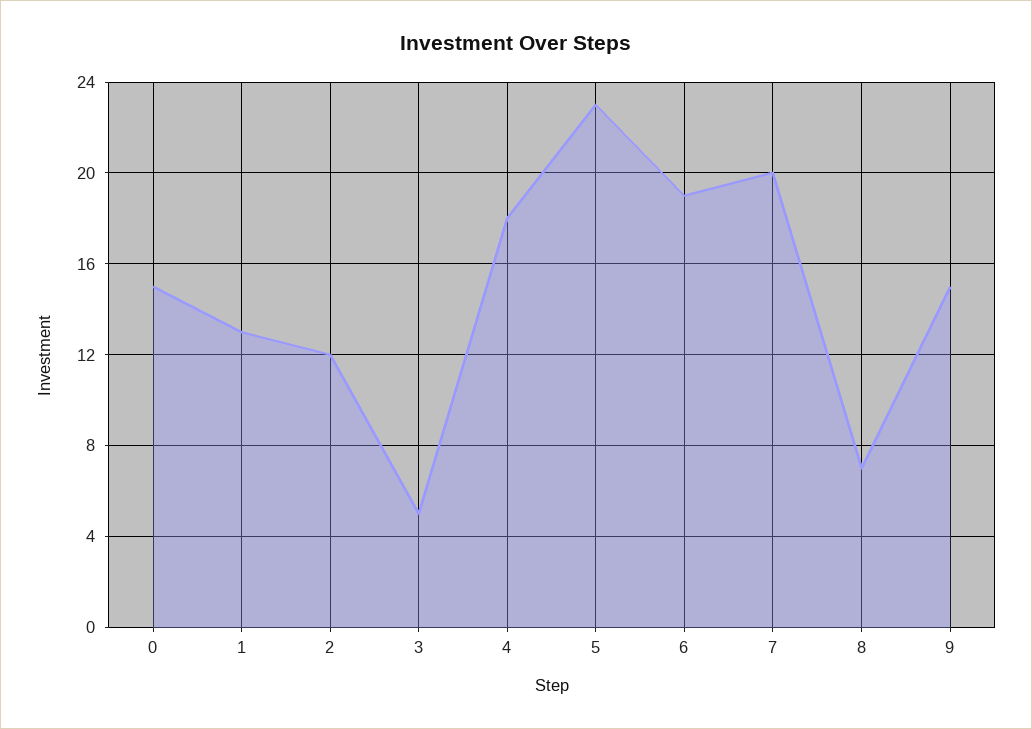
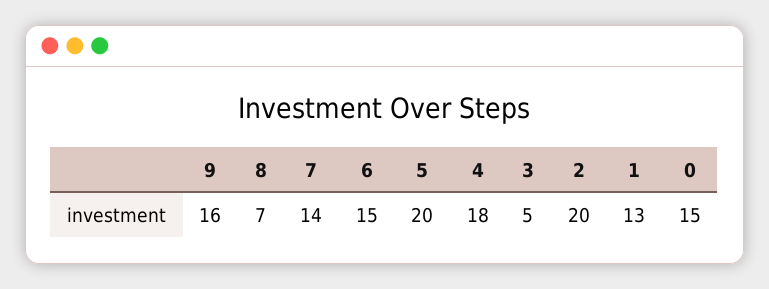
2: 12 -> 20
5: 23 -> 20
6: 19 -> 15
7: 20 -> 14
9: 15 -> 16

